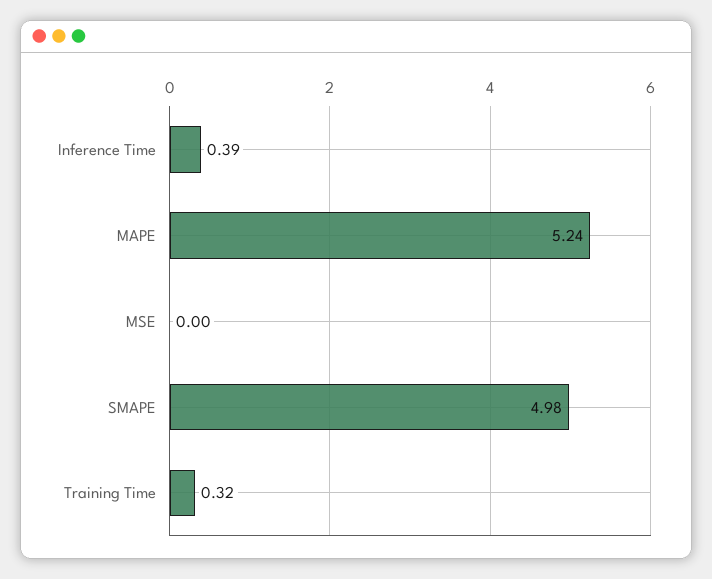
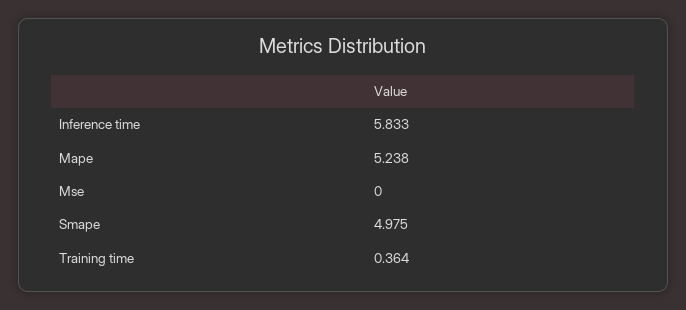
Inference Time: 0.39 -> 5.833
Training Time: 0.32 -> 0.364

